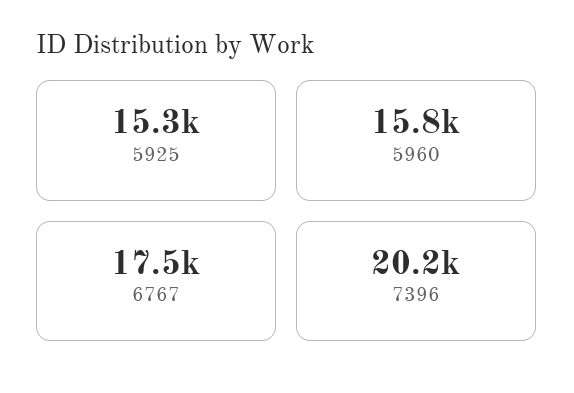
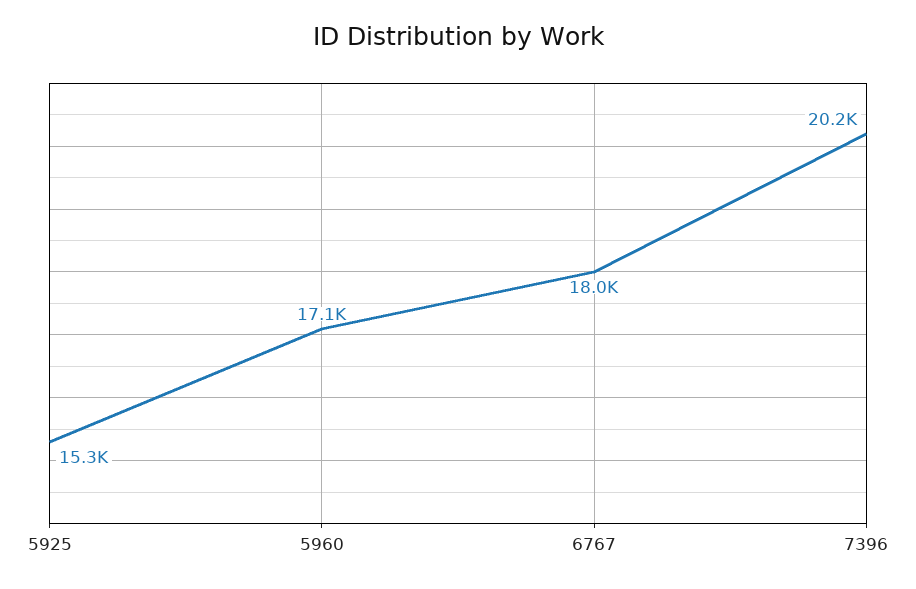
5960: 15800 -> 17100
6767: 17500 -> 18000

